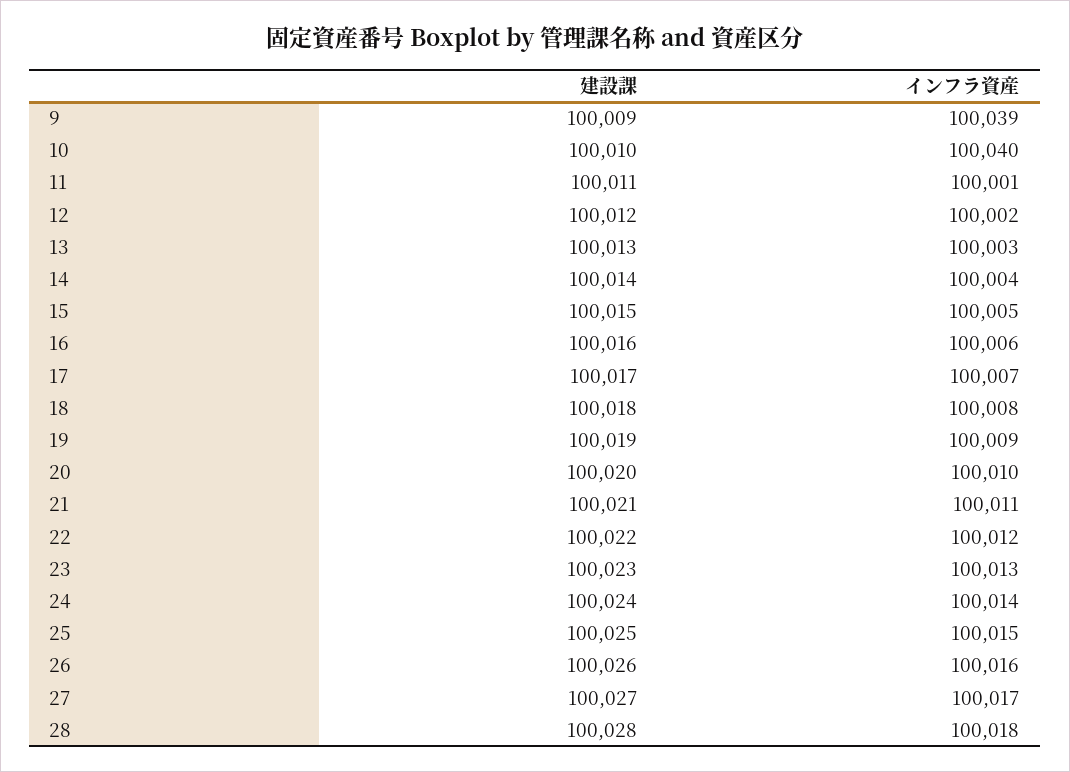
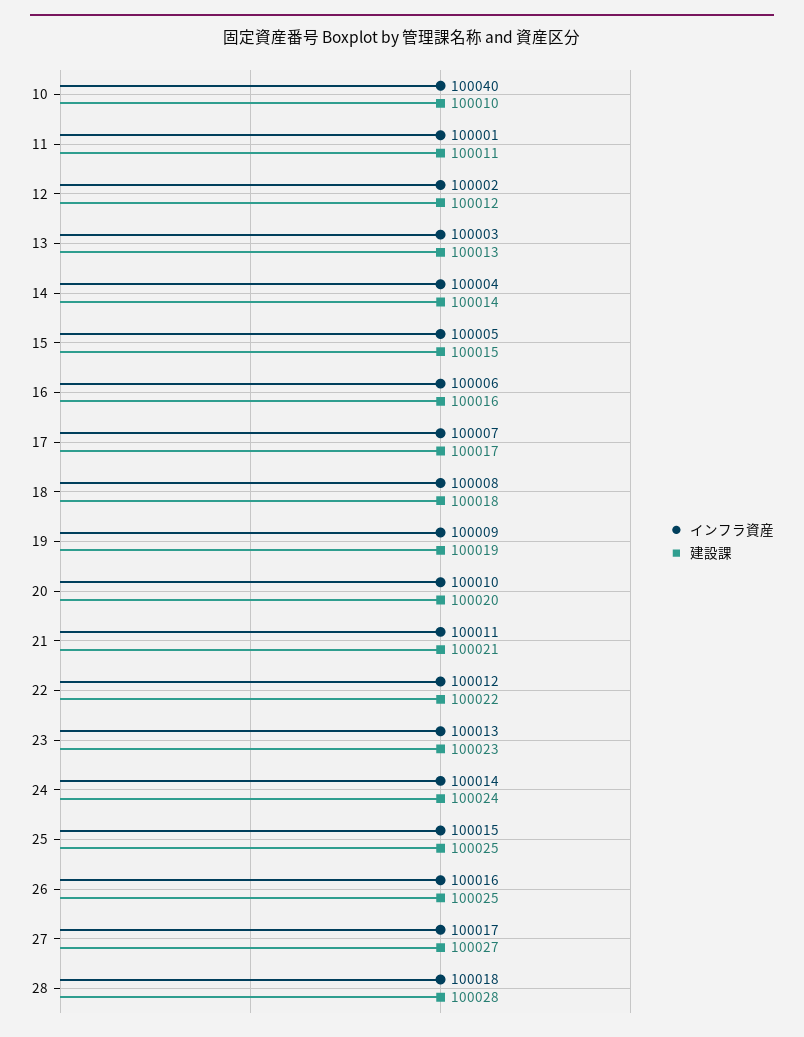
建設課, 9: 100009 -> none
インフラ資産, 9: 100039 -> none
建設課, 26: 100026 -> 100025

